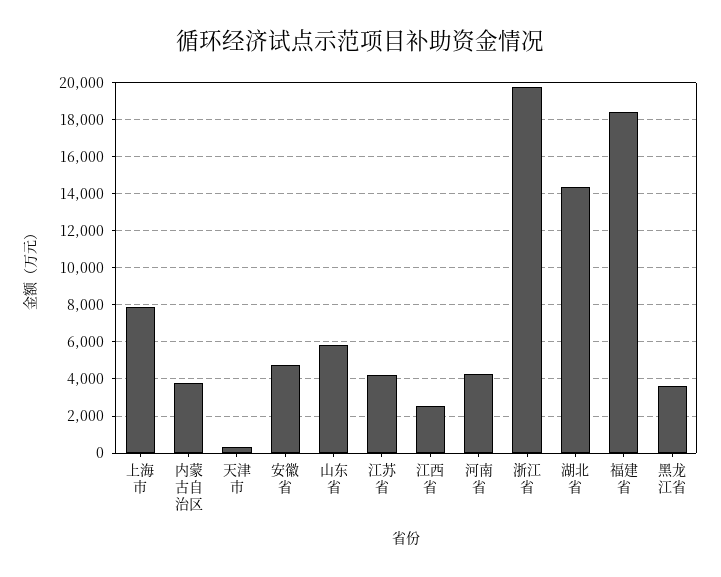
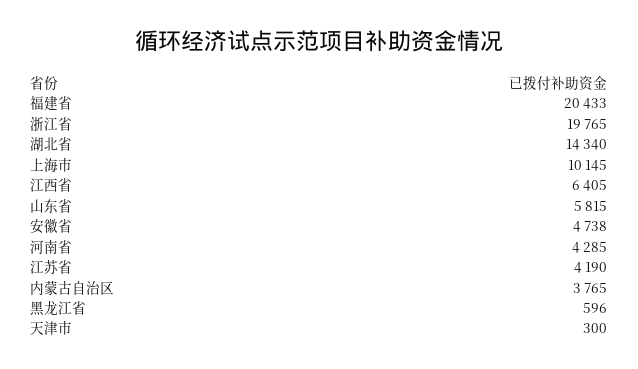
上海市: 8000 -> 10145
江西省: 2500 -> 6405
福建省: 18500 -> 20433
黑龙江省: 3500 -> 596

